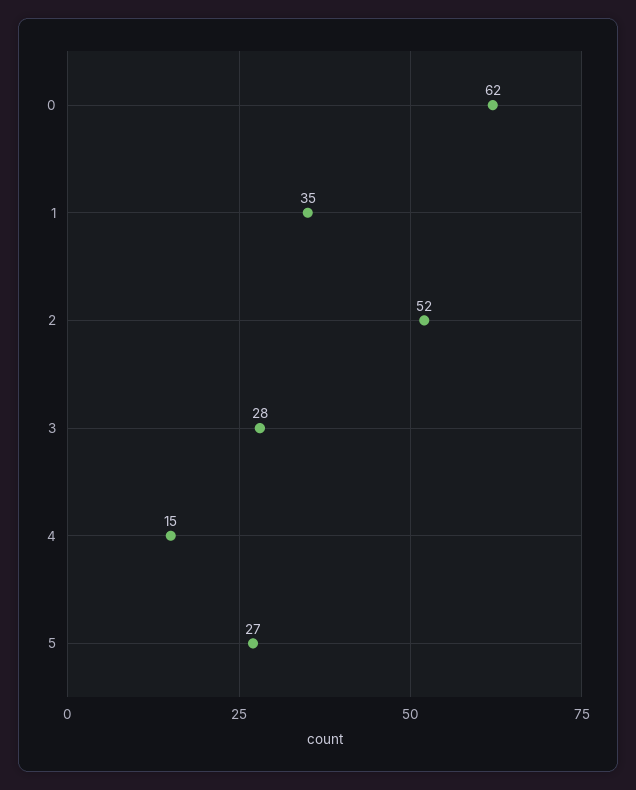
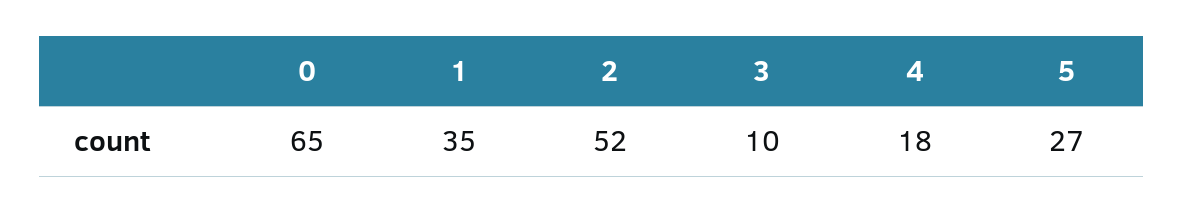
0: 62 -> 65
3: 28 -> 10
4: 15 -> 18

